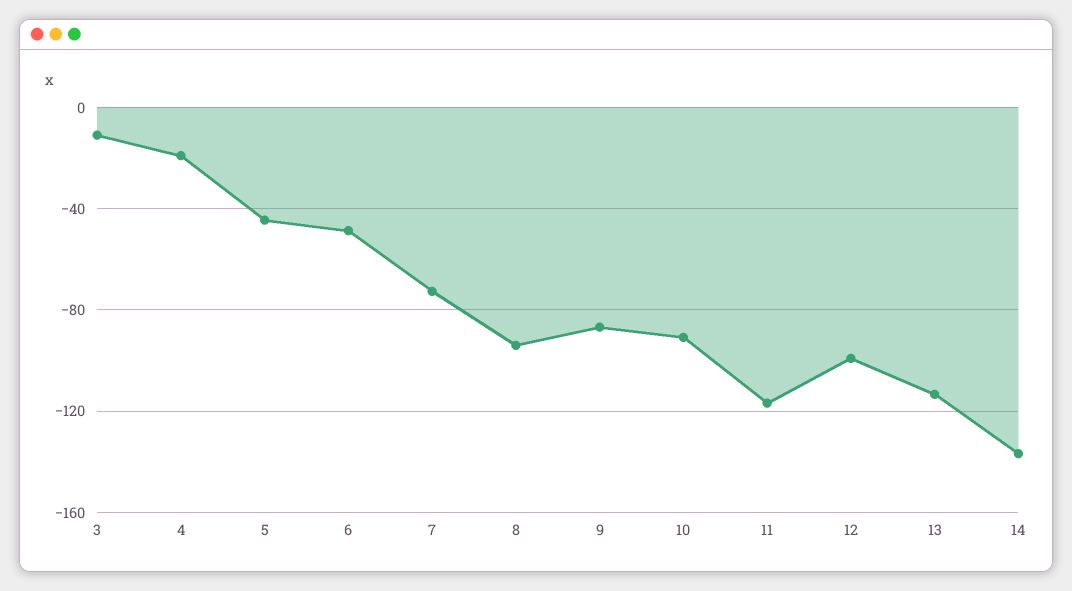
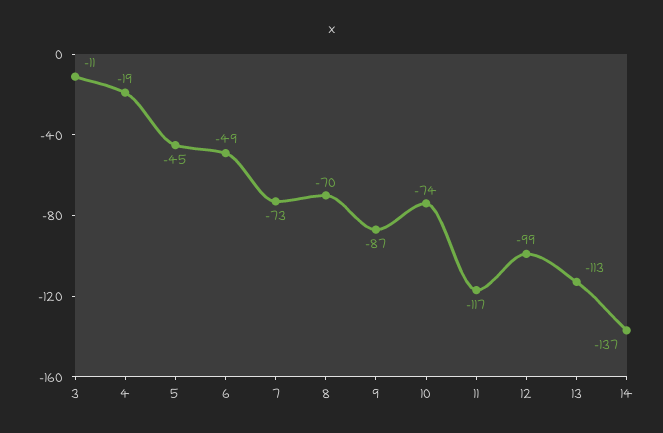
8: -95 -> -70
10: -90 -> -74

